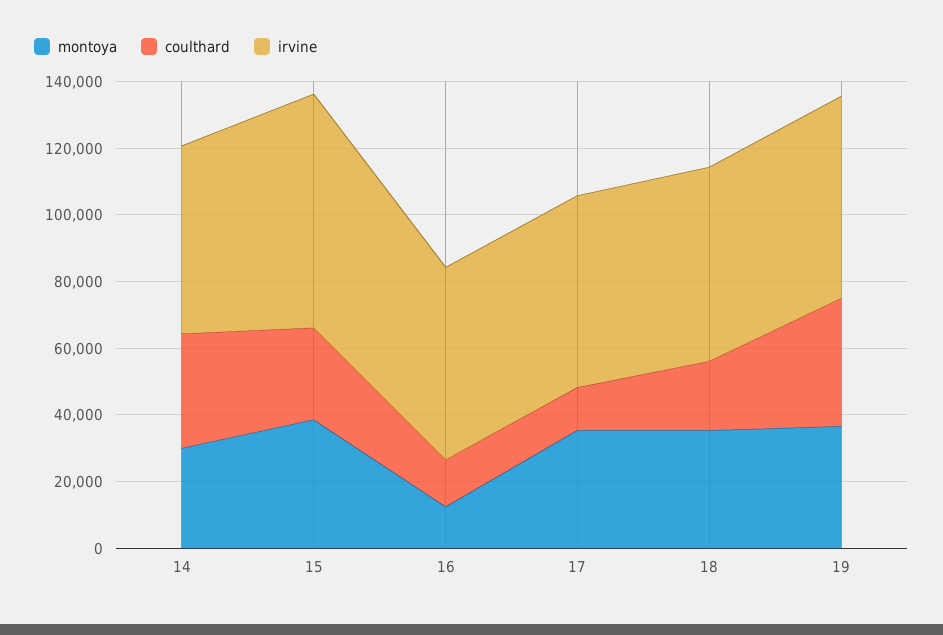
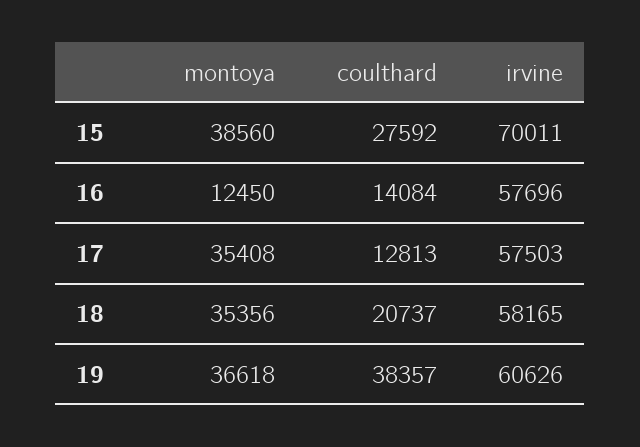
montoya, 14: 30000 -> none
coulthard, 14: 35000 -> none
irvine, 14: 55000 -> none

